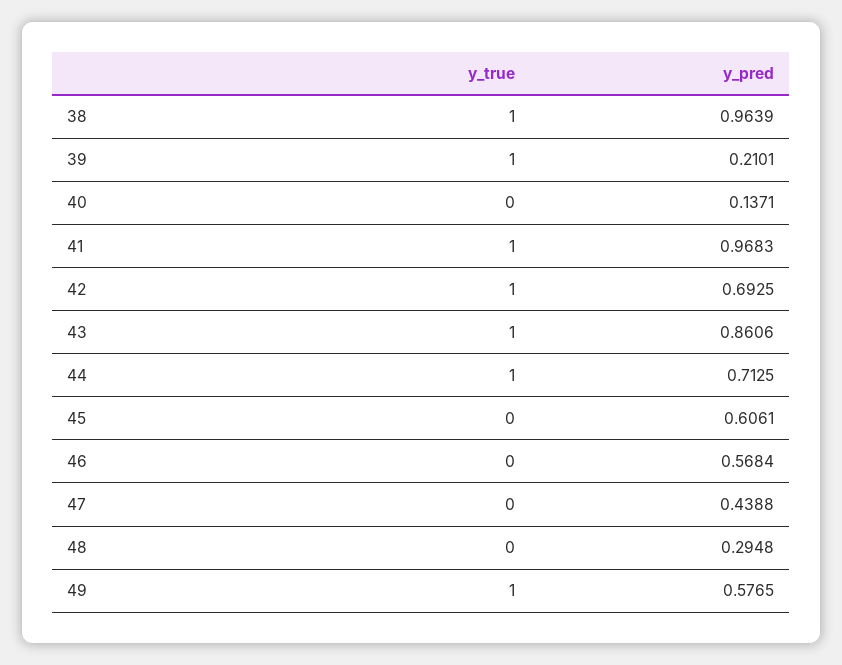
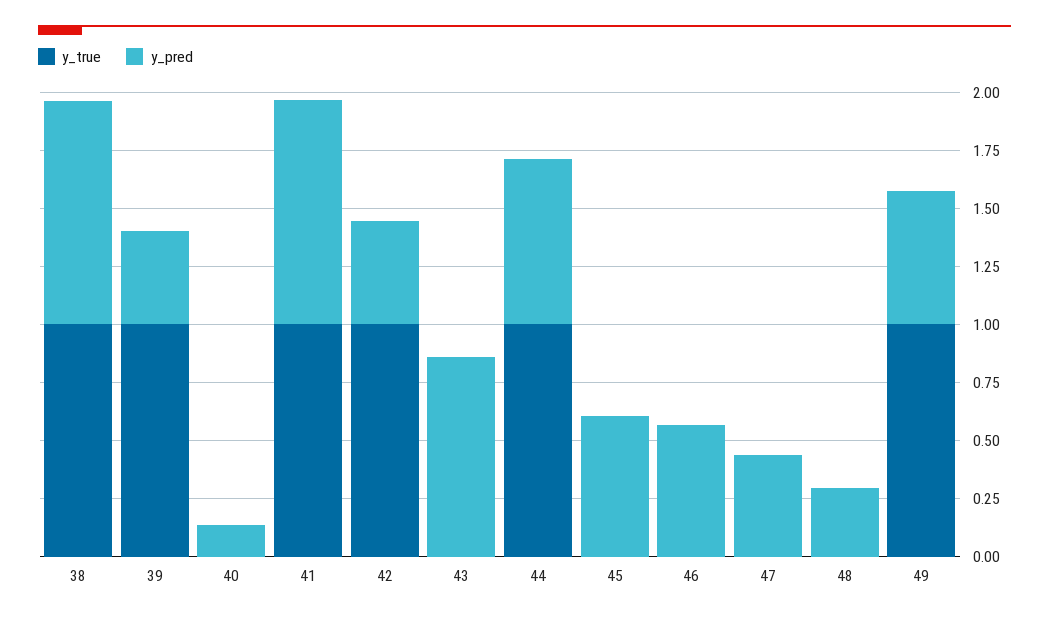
y_pred, 39: 0.2101 -> 0.4
y_pred, 42: 0.6925 -> 0.45
y_true, 43: 1 -> 0

